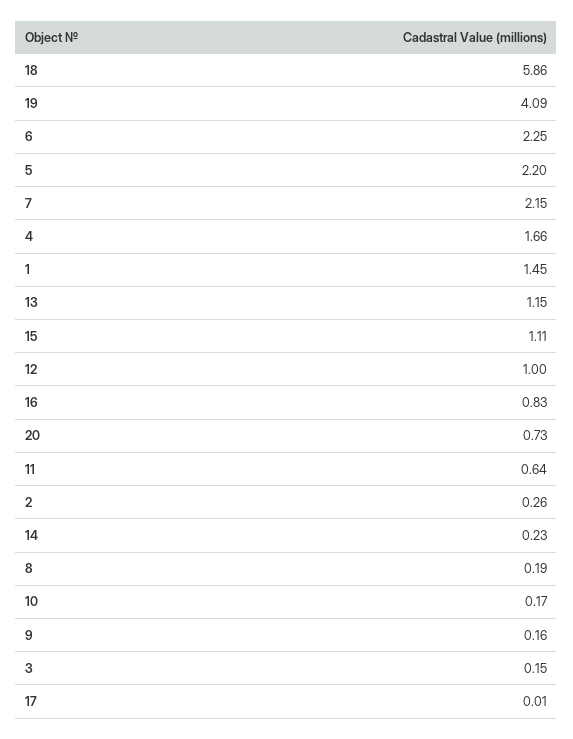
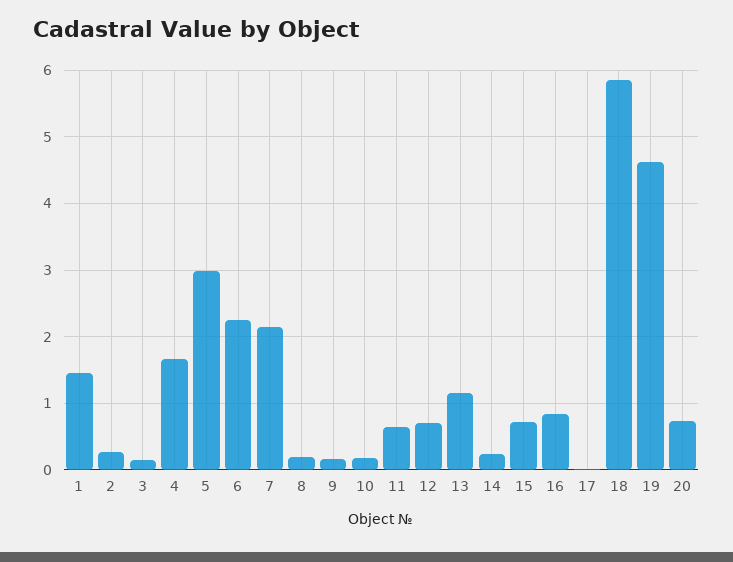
19: 4.09 -> 4.6
5: 2.2 -> 3
15: 1.11 -> 0.7
12: 1 -> 0.7

